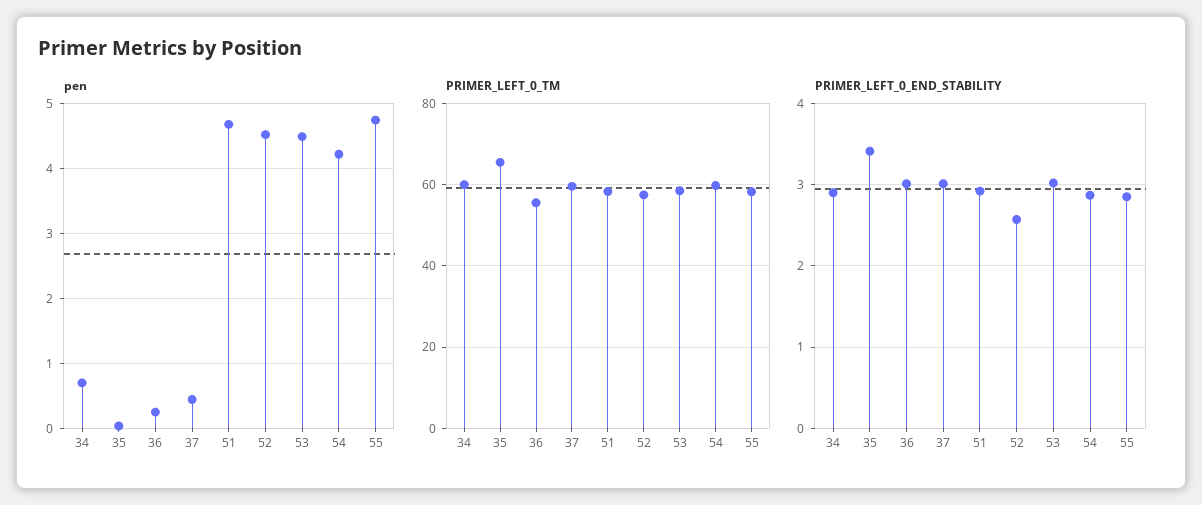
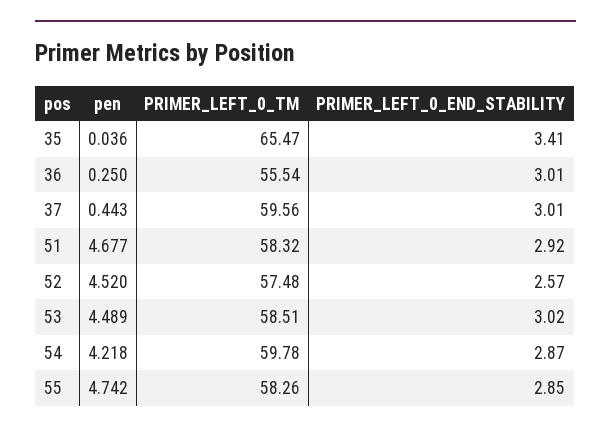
pen, 34: 0.7 -> none
PRIMER_LEFT_0_TM, 34: 60 -> none
PRIMER_LEFT_0_END_STABILITY, 34: 2.9 -> none

